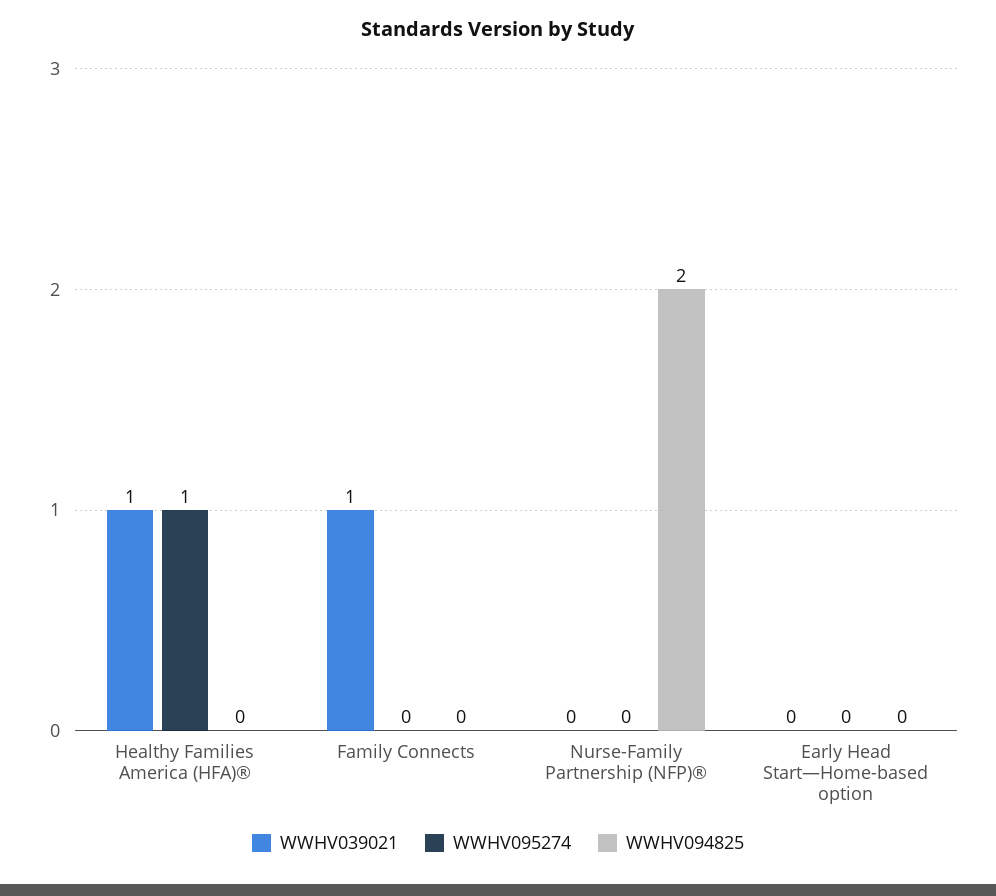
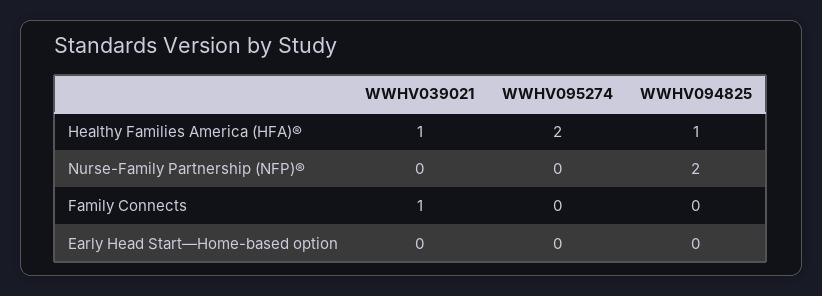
WWHV095274, Healthy Families America (HFA)®: 1 -> 2
WWHV094825, Healthy Families America (HFA)®: 0 -> 1

